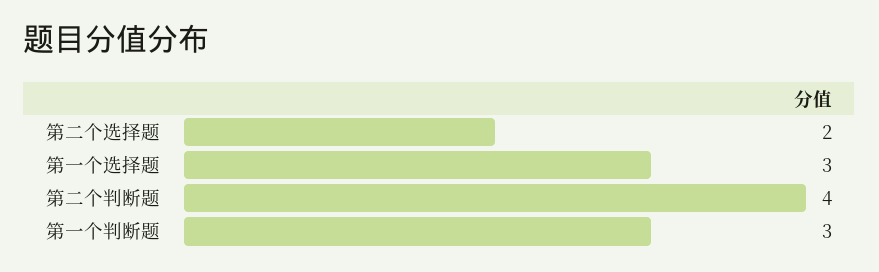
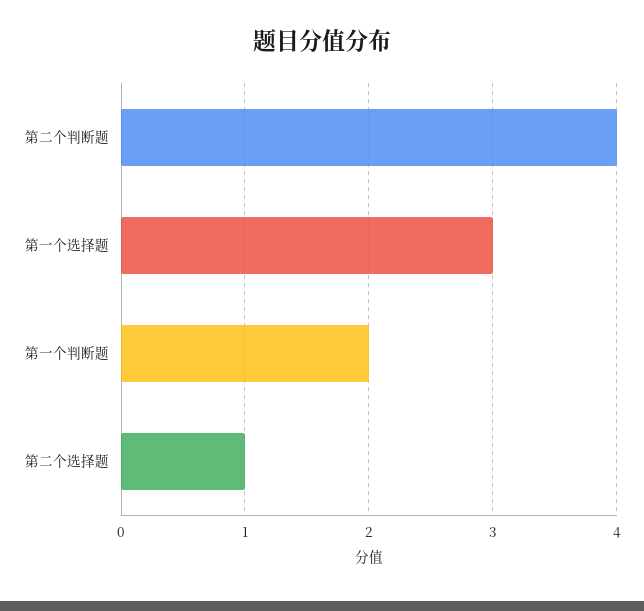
第二个选择题: 2 -> 1
第一个判断题: 3 -> 2

